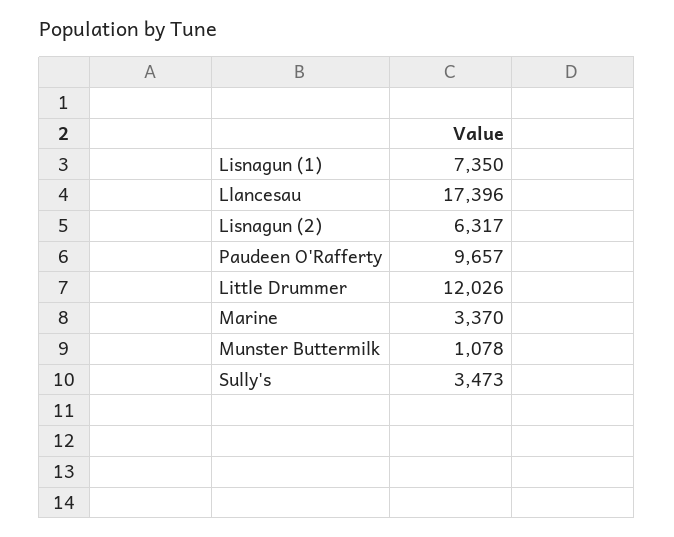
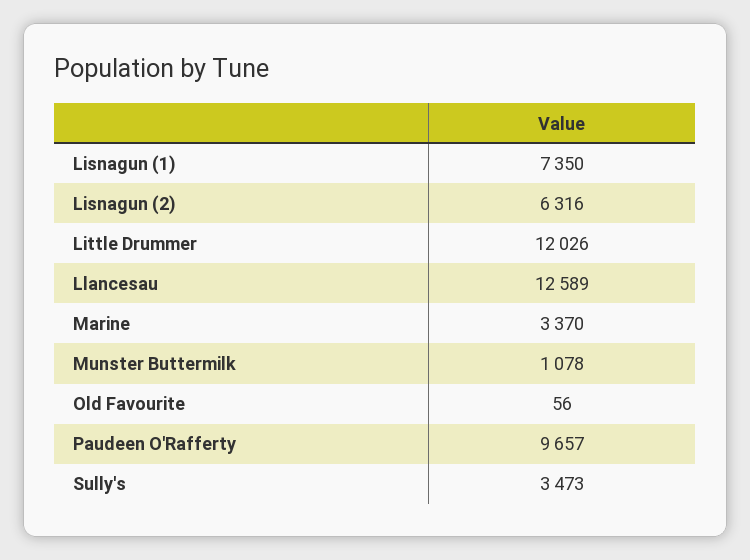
Llancesau: 17396 -> 12589
Lisnagun (2): 6317 -> 6316
Old Favourite: none -> 56

